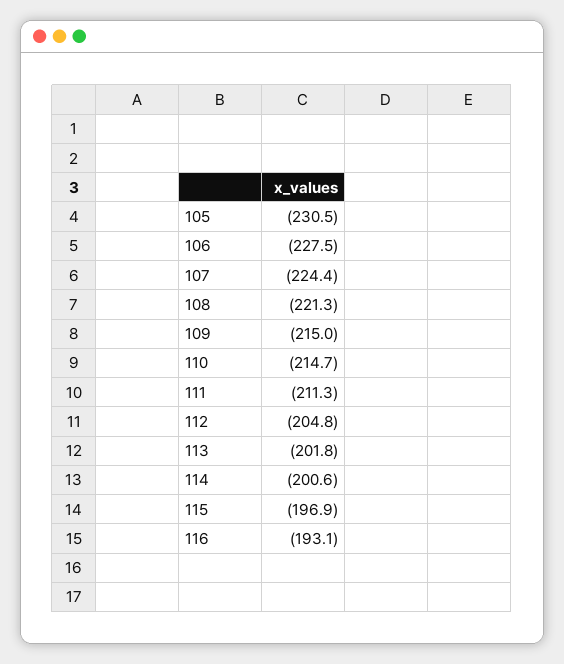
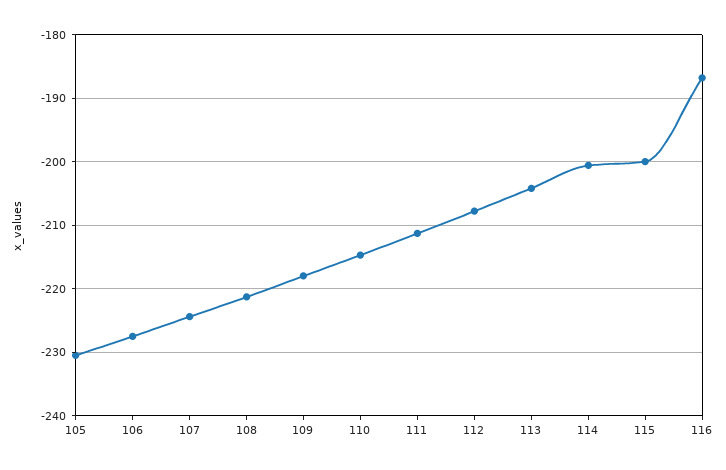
109: -215 -> -218
112: -204.8 -> -208
113: -201.8 -> -204
115: -196.9 -> -200
116: -193.1 -> -187

